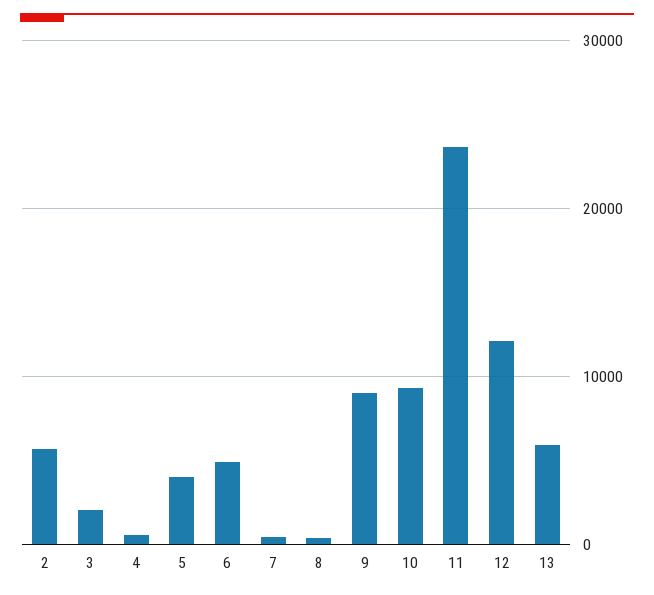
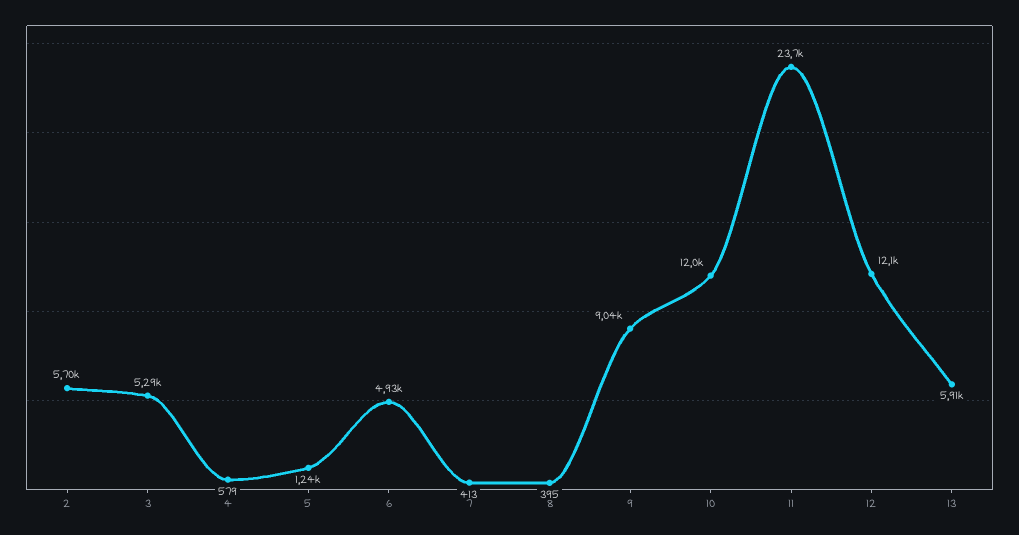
3: 2000 -> 5290
5: 4000 -> 1240
10: 9000 -> 12000

